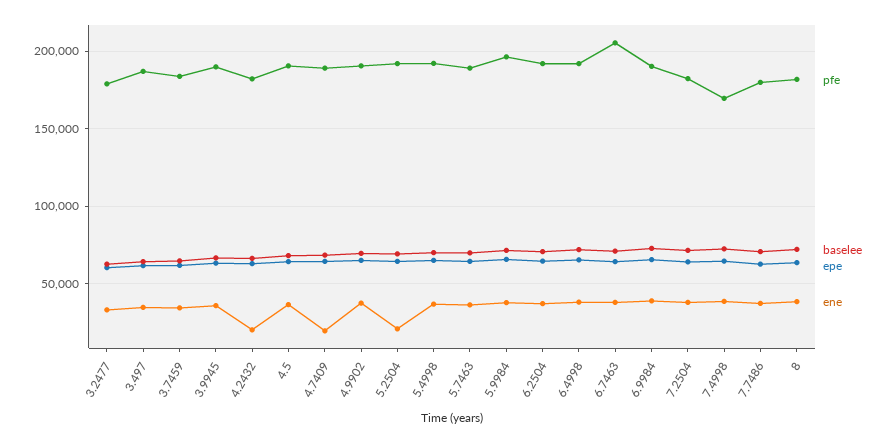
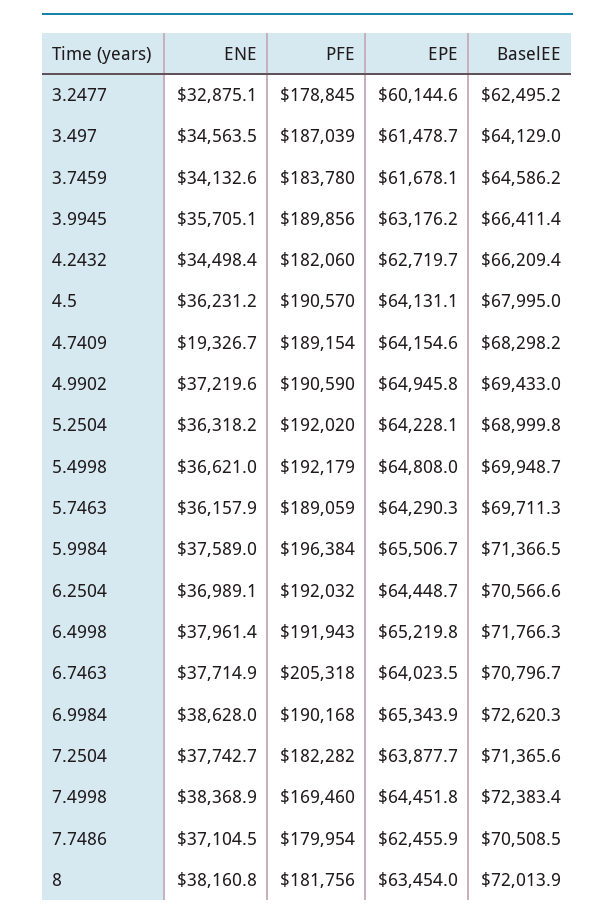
ene, 4.2432: 20000 -> 34498.4
ene, 5.2504: 20000 -> 36318.2

